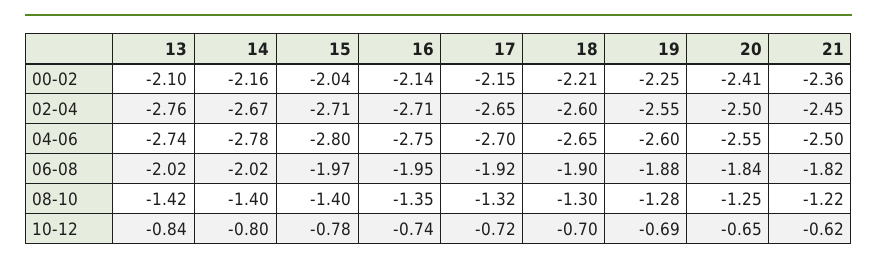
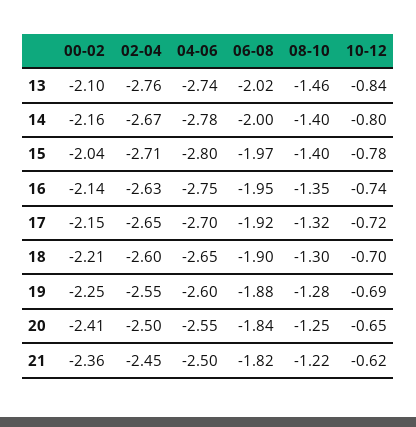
16, 02-04: -2.71 -> -2.63
14, 06-08: -2.02 -> -2
13, 08-10: -1.42 -> -1.46

